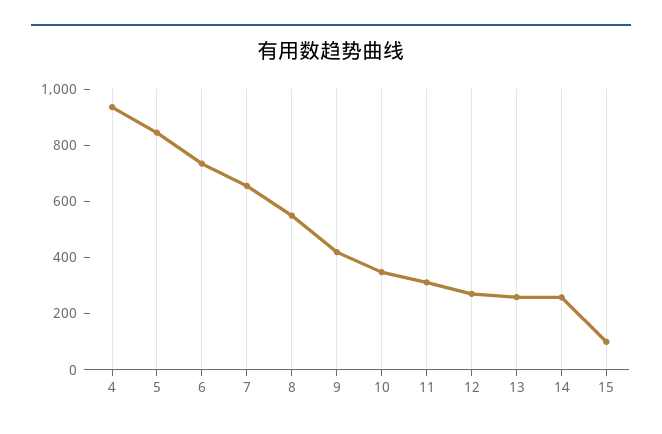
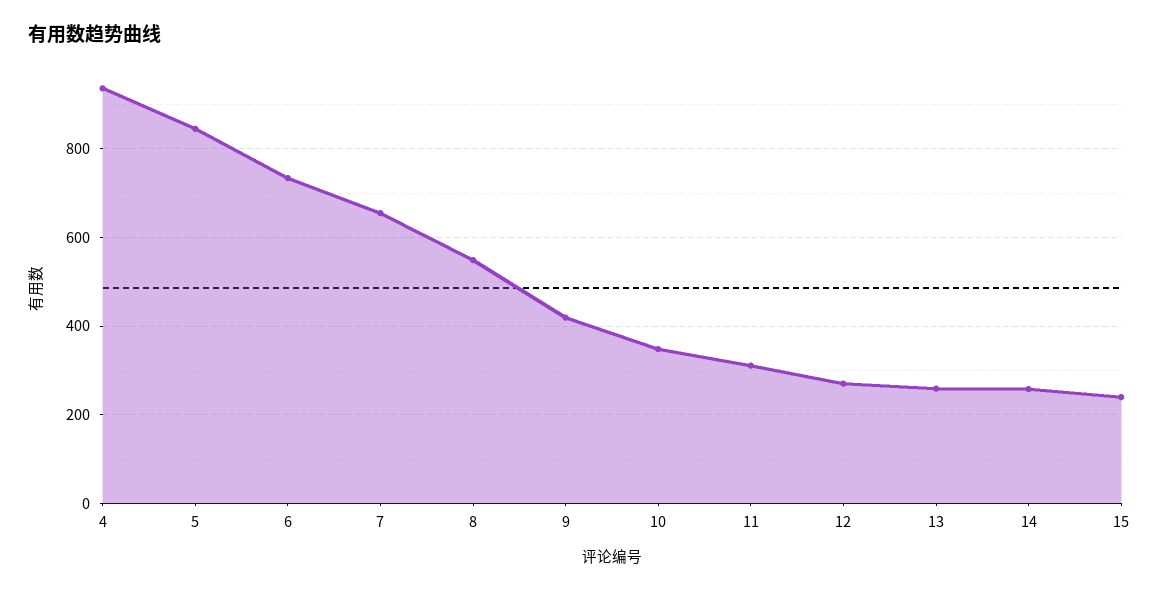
15: 100 -> 240

